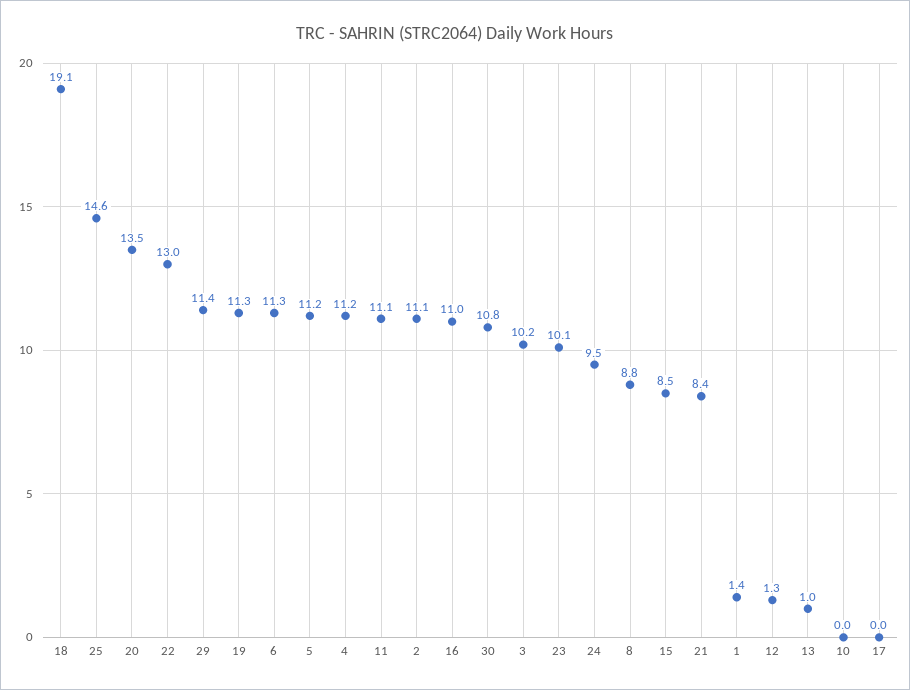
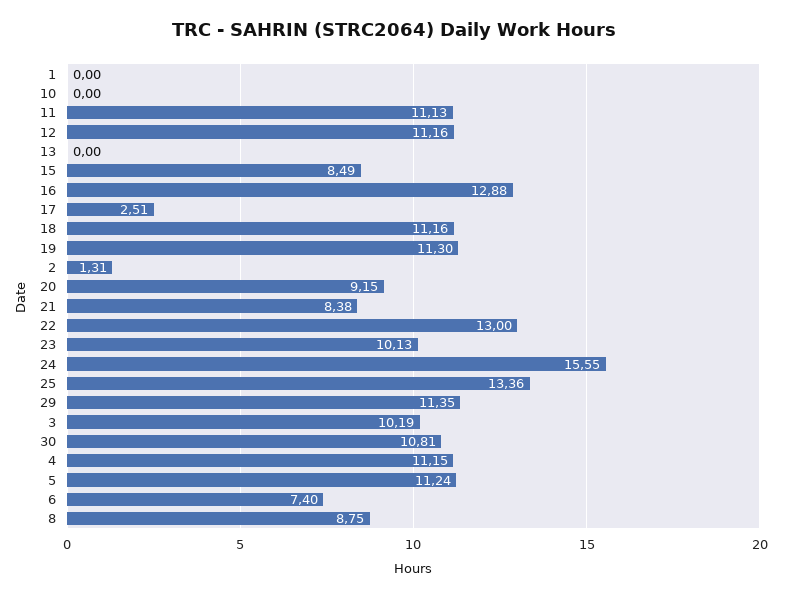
18: 19.1 -> 11.16
25: 14.6 -> 13.36
20: 13.5 -> 9.15
6: 11.3 -> 7.4
2: 11.1 -> 1.31
16: 11 -> 12.88
24: 9.5 -> 15.55
1: 1.4 -> 0
12: 1.3 -> 11.16
13: 1 -> 0
17: 0 -> 2.51

